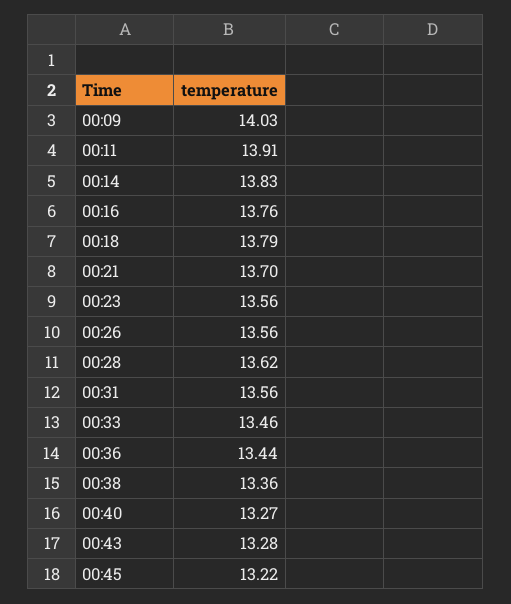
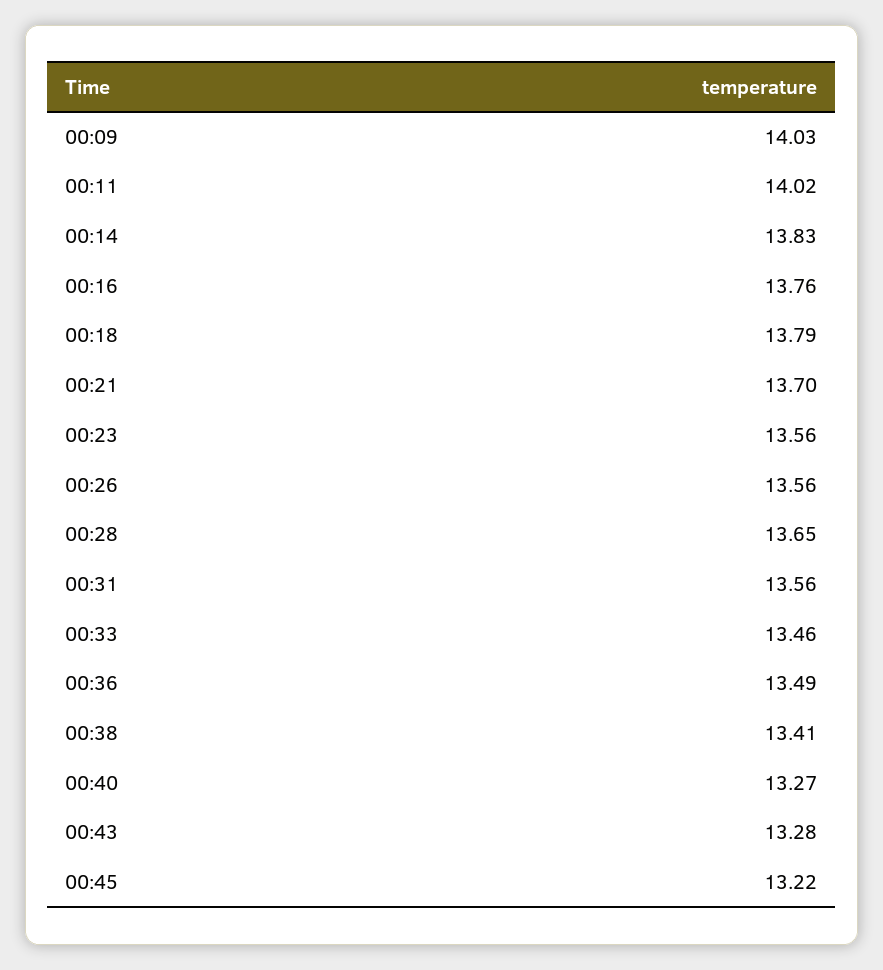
00:11: 13.91 -> 14.02
00:28: 13.62 -> 13.65
00:36: 13.44 -> 13.49
00:38: 13.36 -> 13.41

